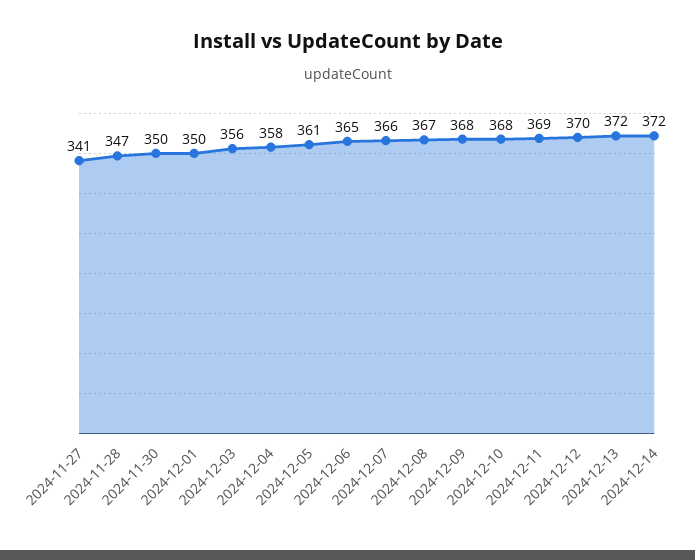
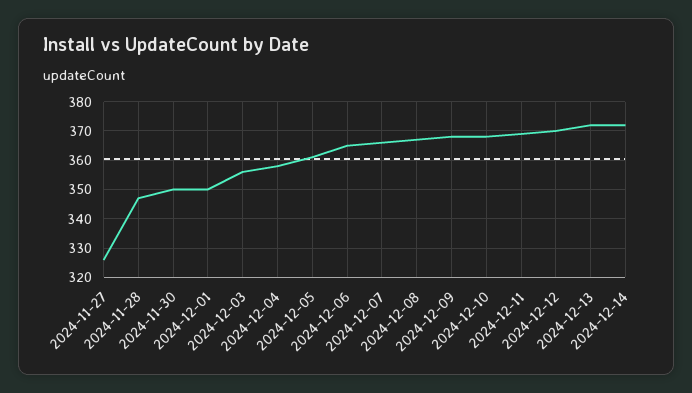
2024-11-27: 341 -> 325

